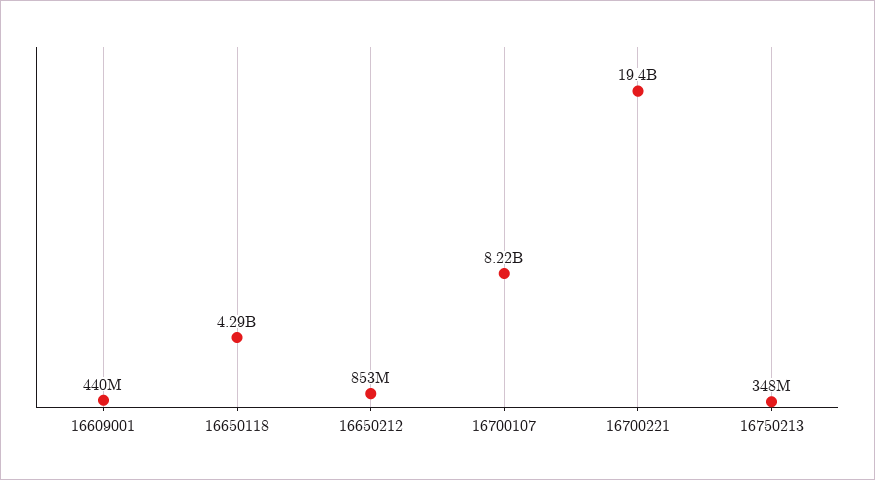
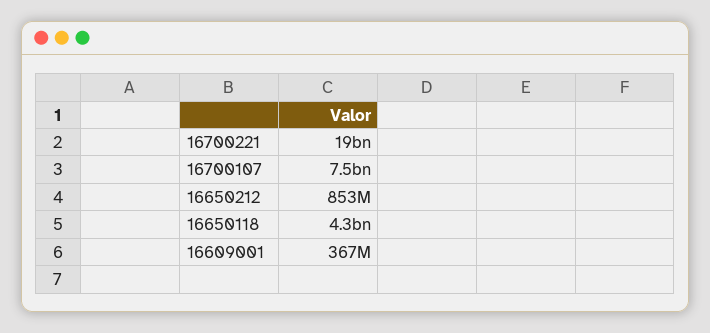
16609001: 440000000 -> 367000000
16700107: 8220000000 -> 7500000000
16750213: 348000000 -> none

